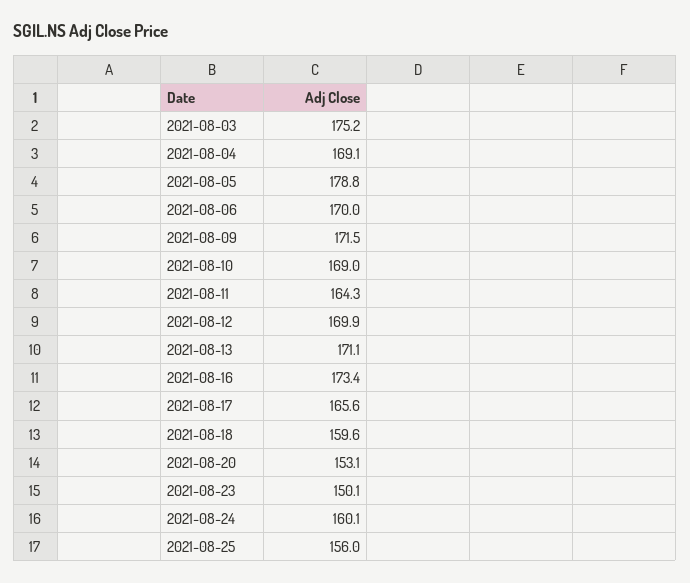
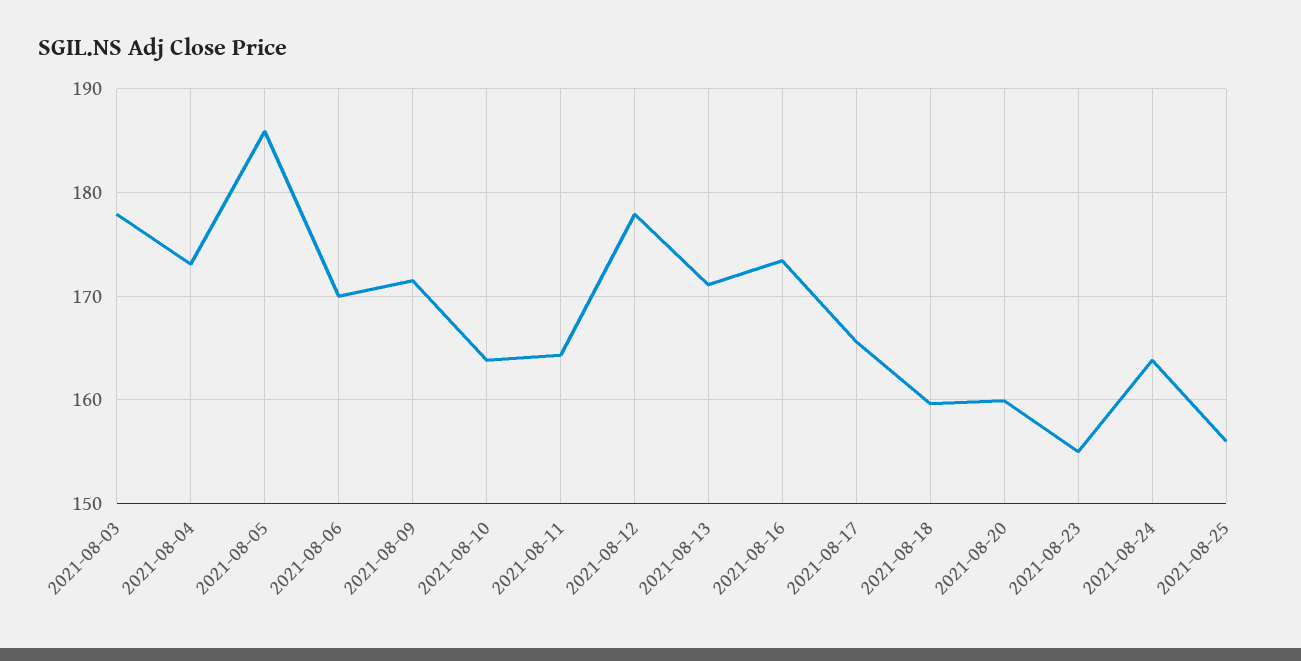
2021-08-03: 175.2 -> 178
2021-08-04: 169.1 -> 173
2021-08-05: 178.8 -> 186
2021-08-10: 169 -> 164
2021-08-12: 169.9 -> 178
2021-08-20: 153.1 -> 160
2021-08-23: 150.1 -> 155
2021-08-24: 160.1 -> 164

